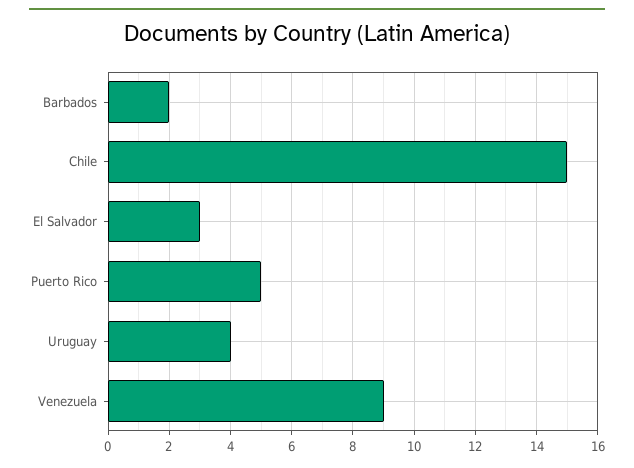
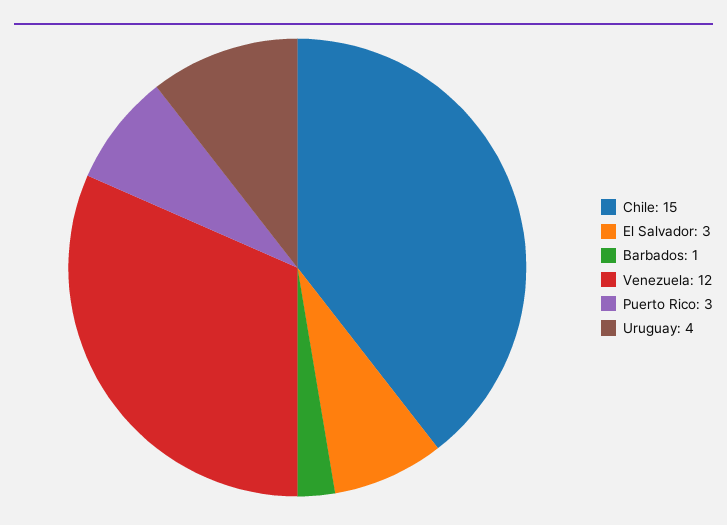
Barbados: 2 -> 1
Puerto Rico: 5 -> 3
Venezuela: 9 -> 12

